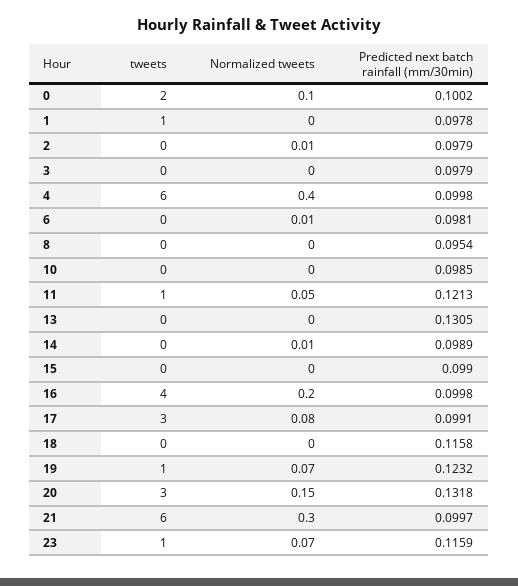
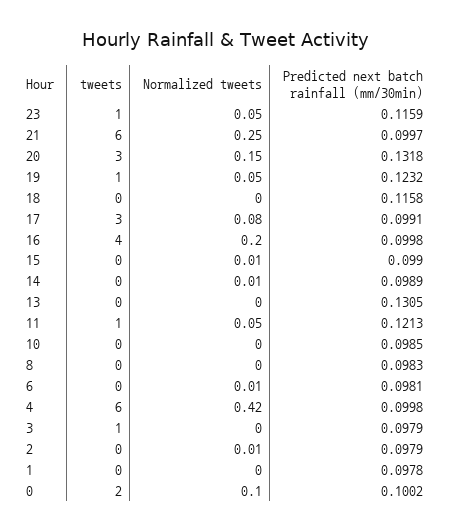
tweets, 1: 1 -> 0
tweets, 3: 0 -> 1
Normalized tweets, 4: 0.4 -> 0.42
Predicted next batch rainfall (mm/30min), 8: 0.0954 -> 0.0983
Normalized tweets, 15: 0 -> 0.01
Normalized tweets, 19: 0.07 -> 0.05
Normalized tweets, 21: 0.3 -> 0.25
Normalized tweets, 23: 0.07 -> 0.05

